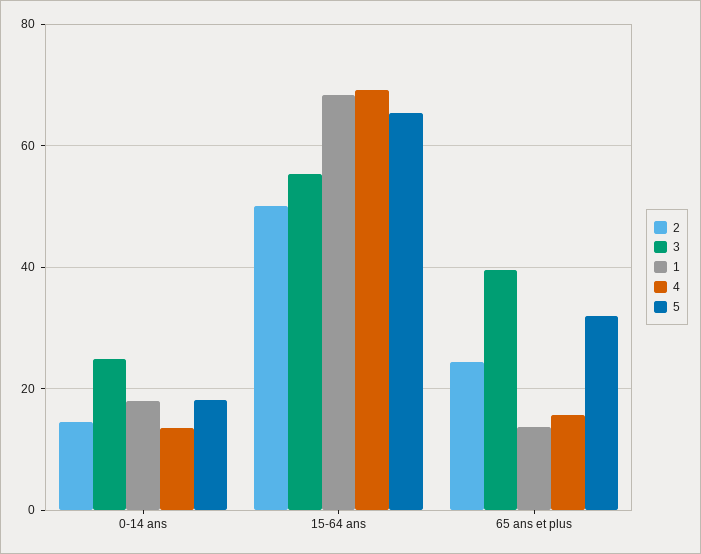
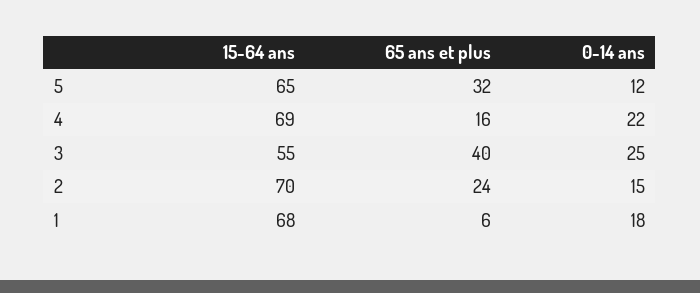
4, 0-14 ans: 14 -> 22
5, 0-14 ans: 18 -> 12
2, 15-64 ans: 50 -> 70
1, 65 ans et plus: 14 -> 6

